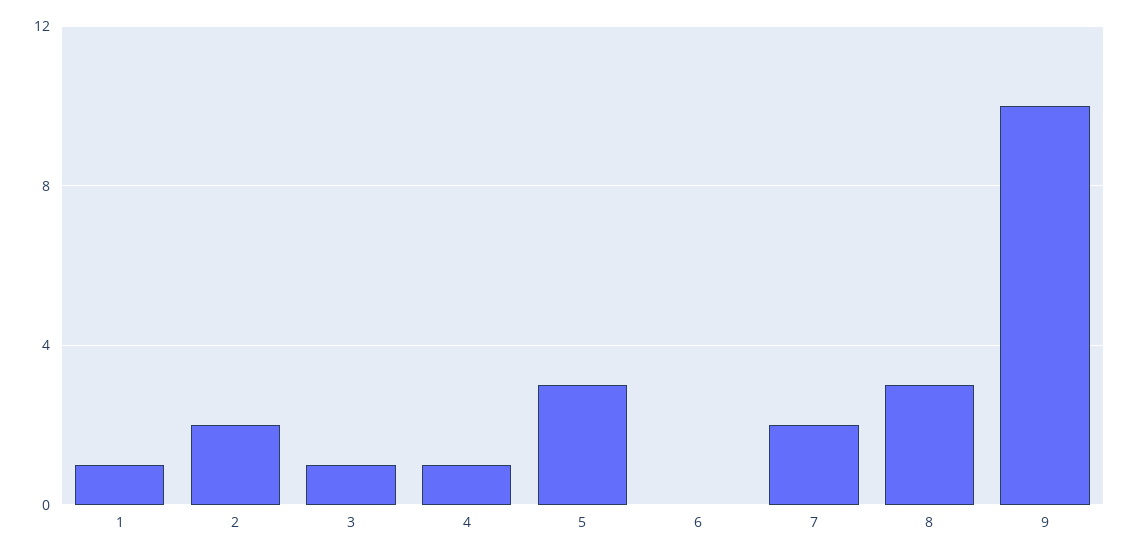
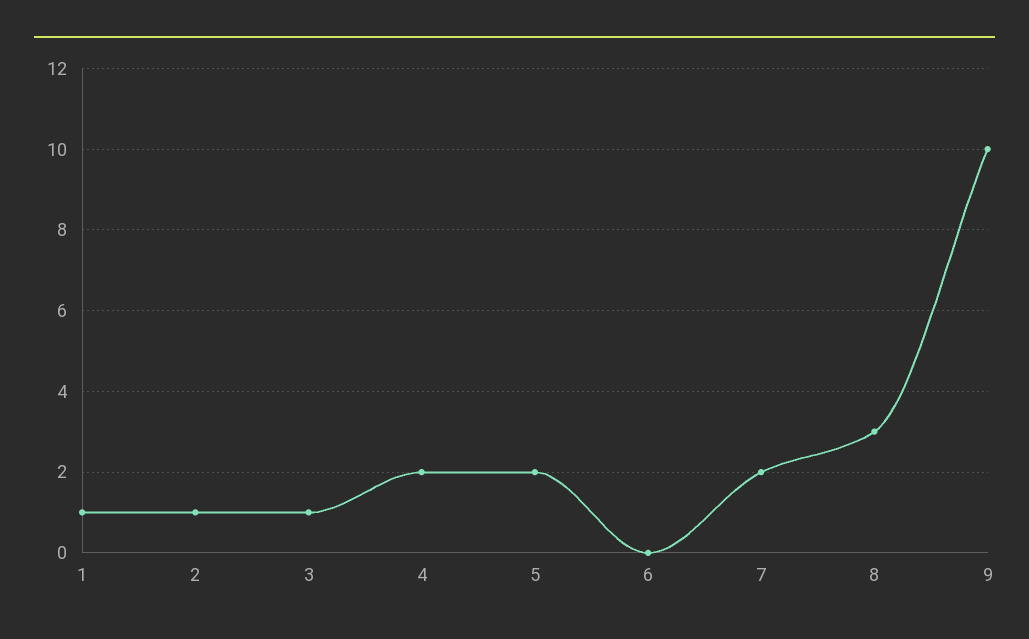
2: 2 -> 1
4: 1 -> 2
5: 3 -> 2

